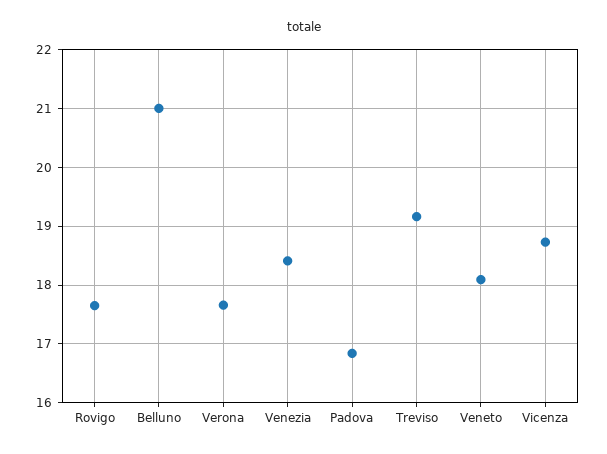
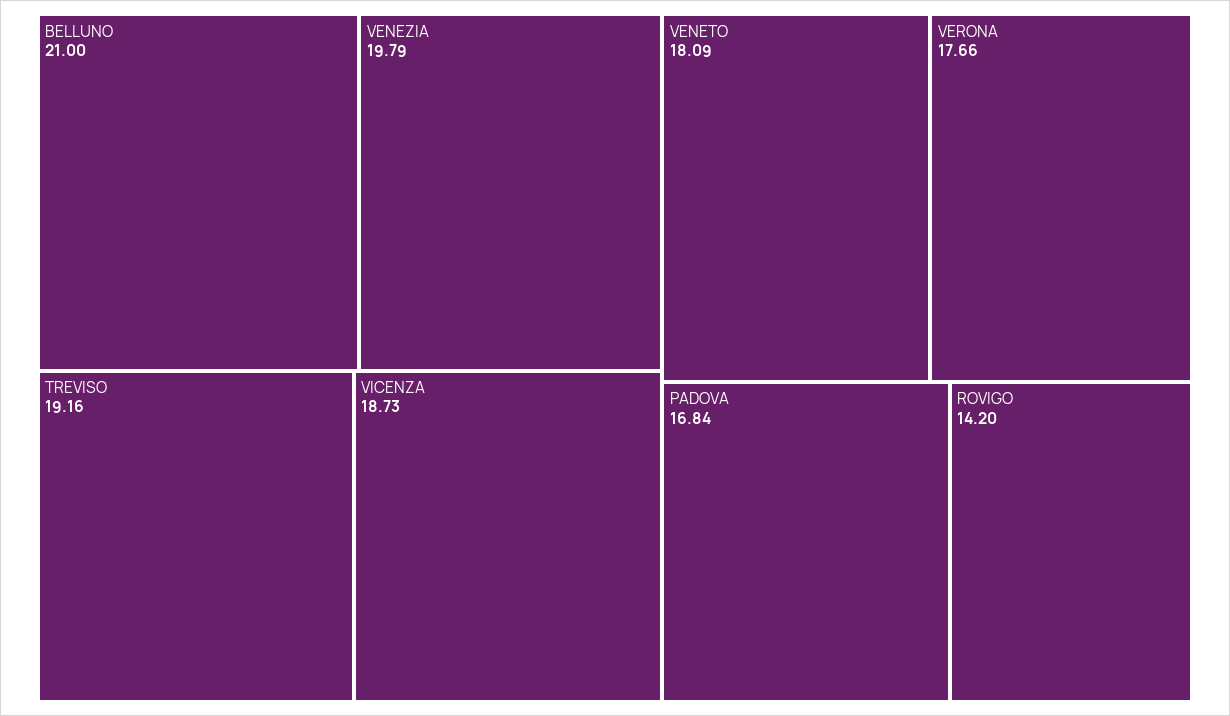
Rovigo: 17.6 -> 14.2
Venezia: 18.4 -> 19.79

